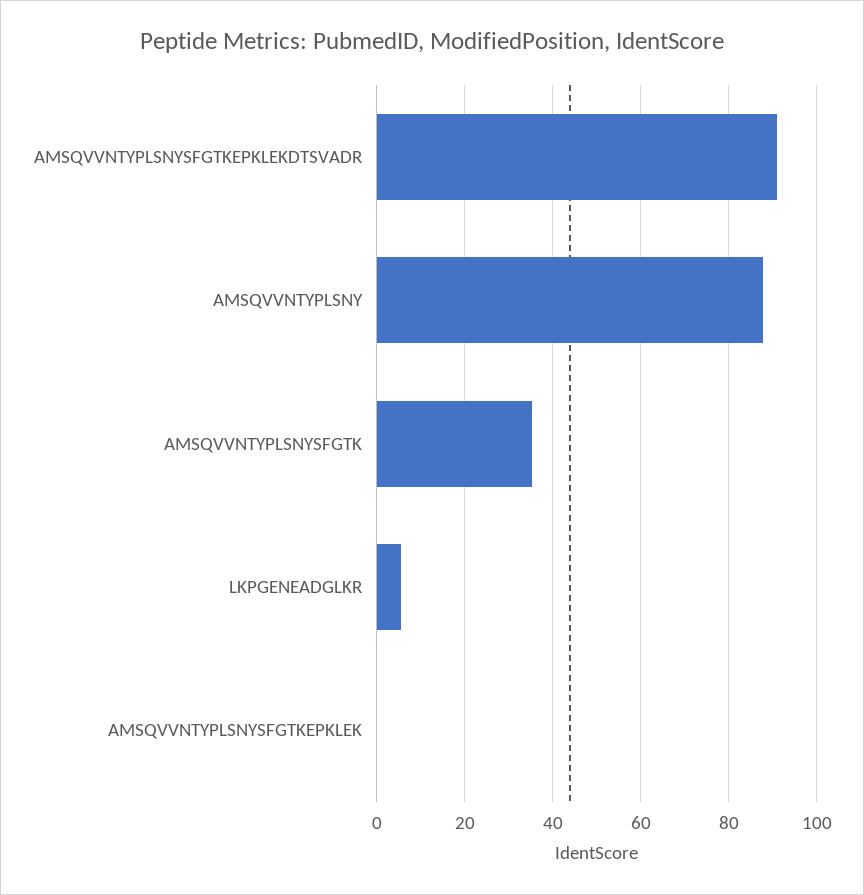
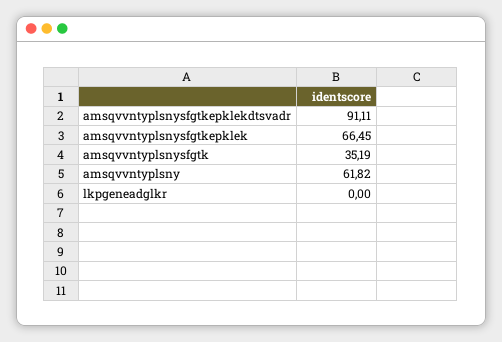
AMSQVVNTYPLSNY: 88 -> 61.82
LKPGENEADGLKR: 6 -> 0
AMSQVVNTYPLSNYSFGTKEPKLEK: 0 -> 66.45

